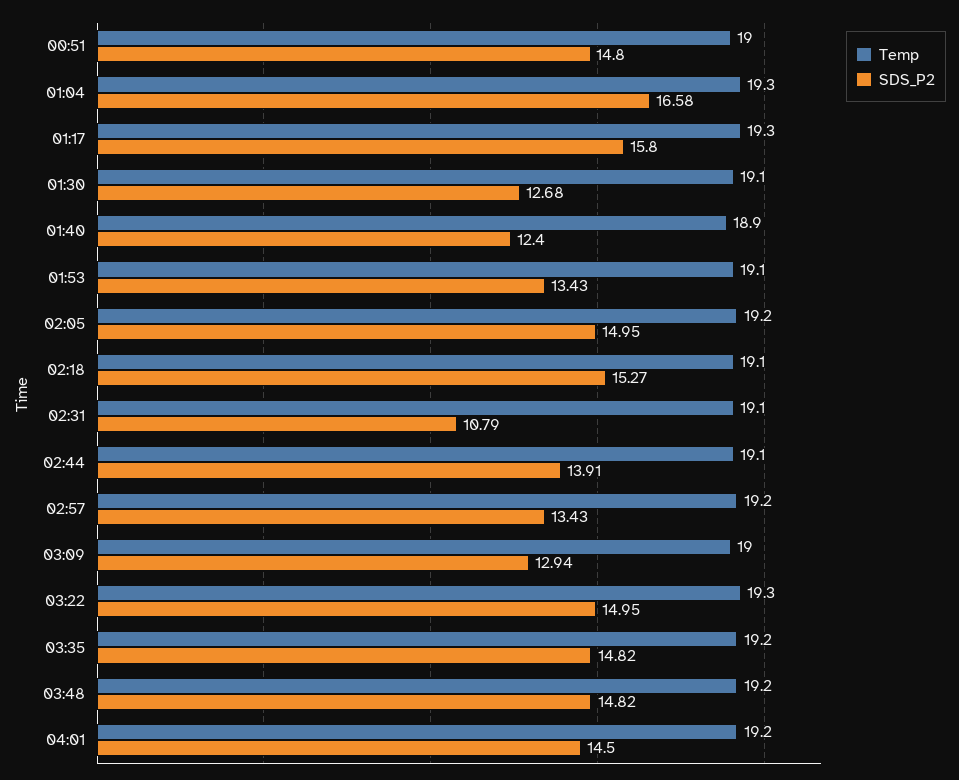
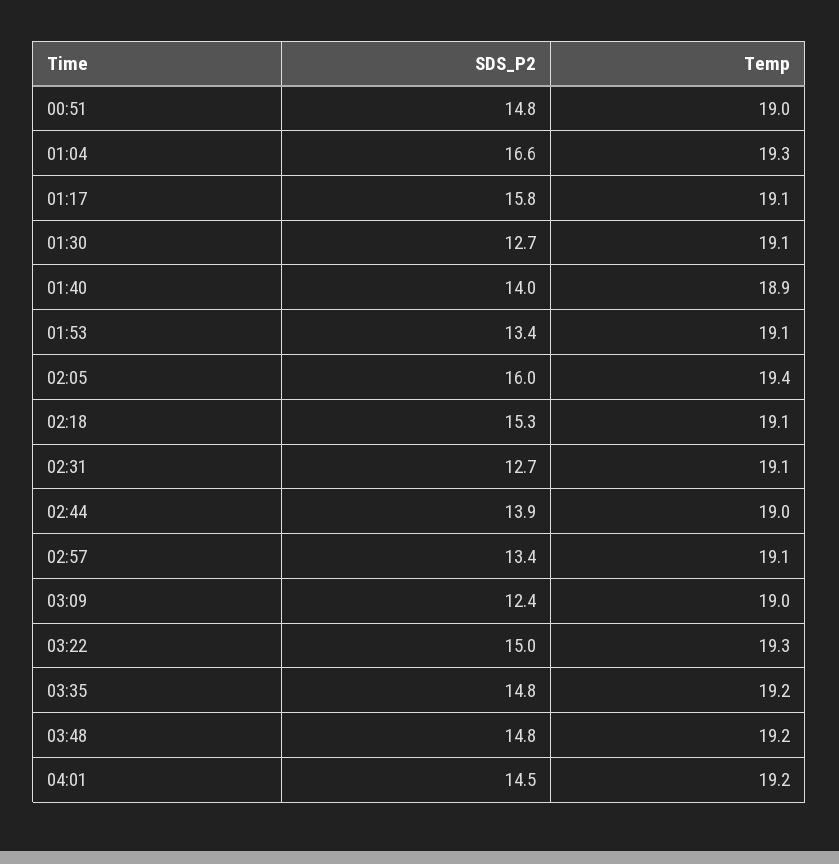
Temp, 01:17: 19.3 -> 19.1
SDS_P2, 01:40: 12.4 -> 14
Temp, 02:05: 19.2 -> 19.4
SDS_P2, 02:05: 14.95 -> 16
SDS_P2, 02:31: 10.79 -> 12.7
Temp, 02:44: 19.1 -> 19
Temp, 02:57: 19.2 -> 19.1
SDS_P2, 03:09: 12.94 -> 12.4

